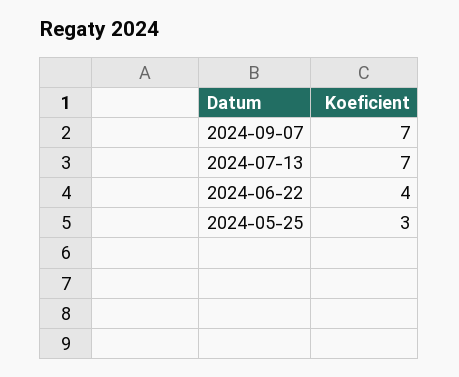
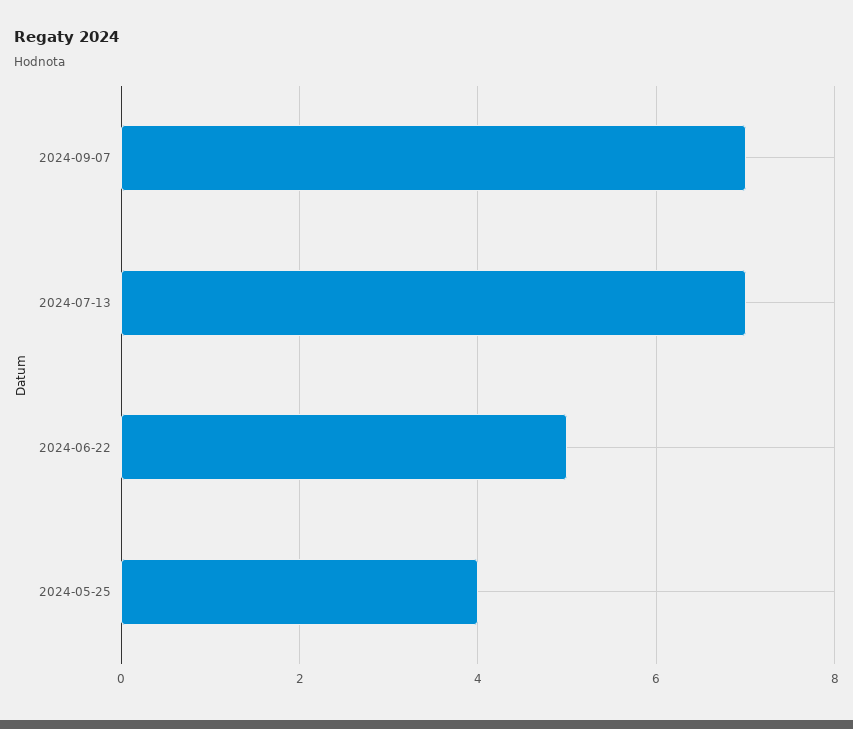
2024-06-22: 4 -> 5
2024-05-25: 3 -> 4

